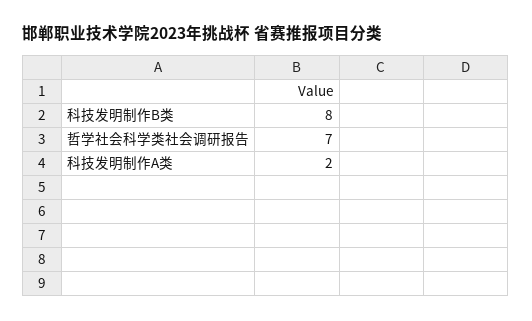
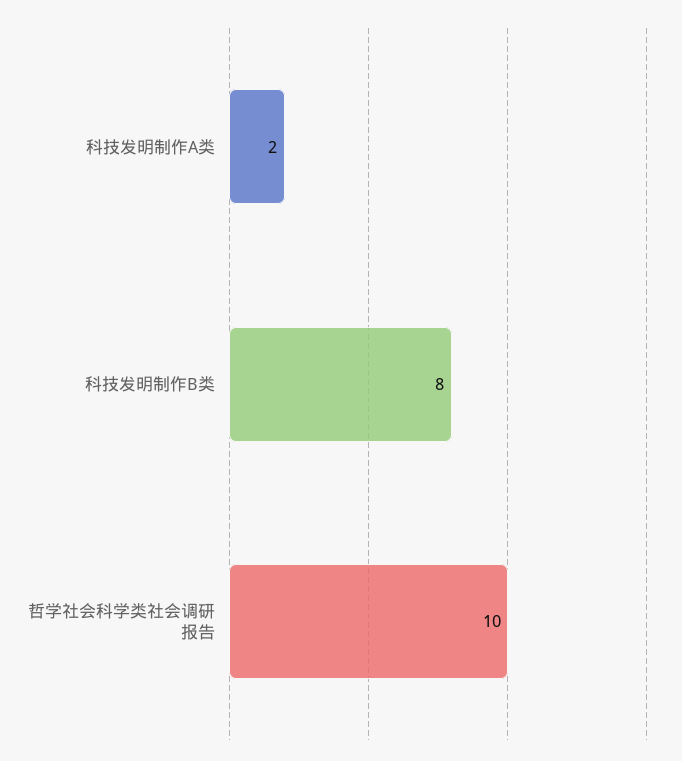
哲学社会科学类社会调研报告: 7 -> 10

